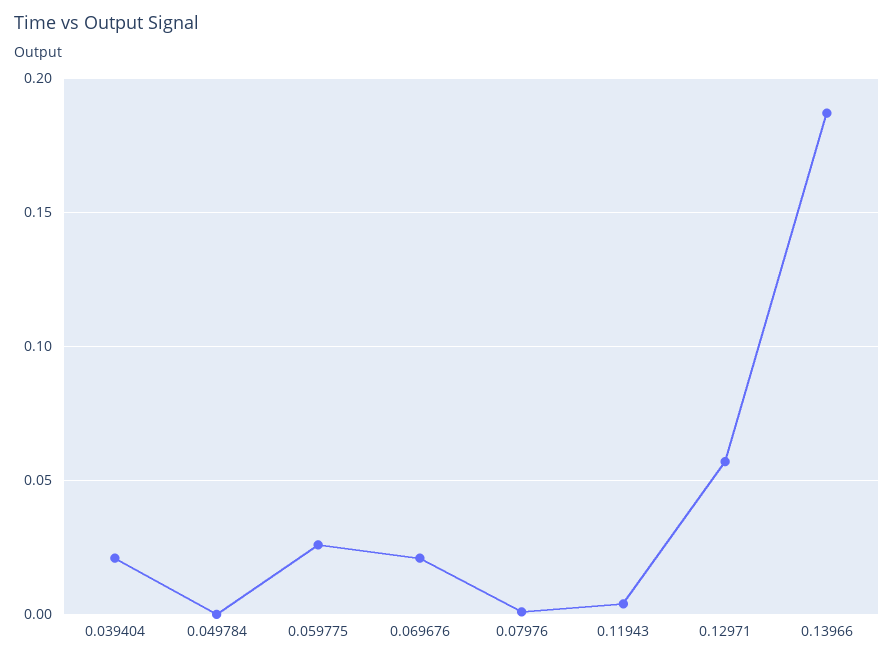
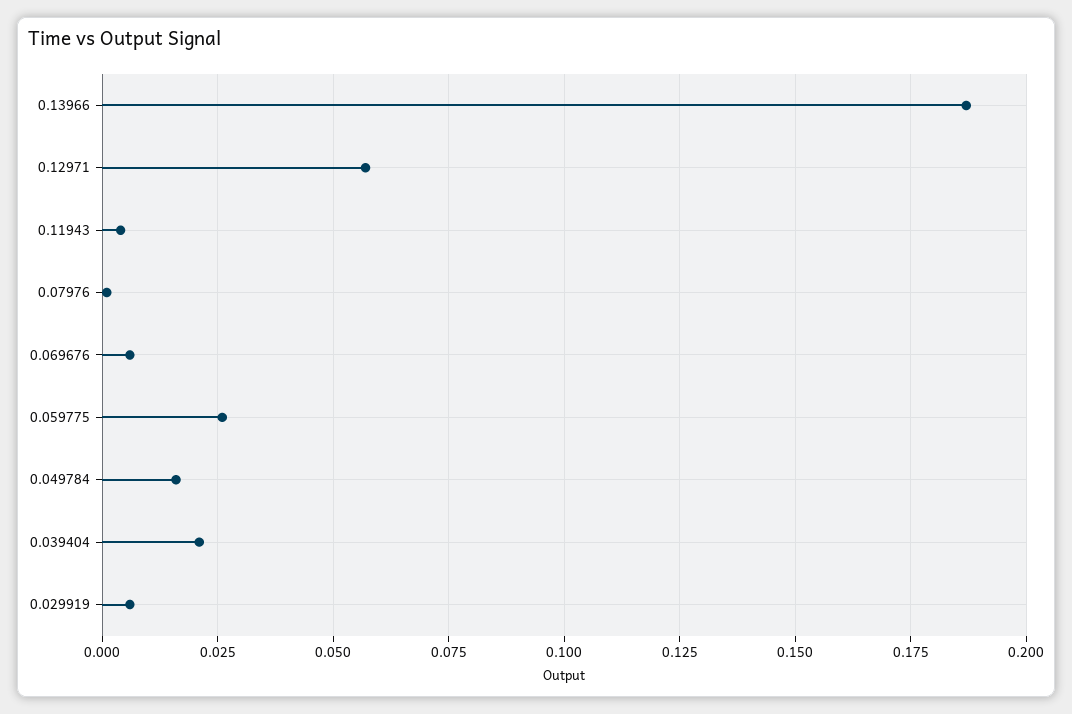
0.049784: 0 -> 0.015
0.069676: 0.02 -> 0.005
0.029919: none -> 0.005

